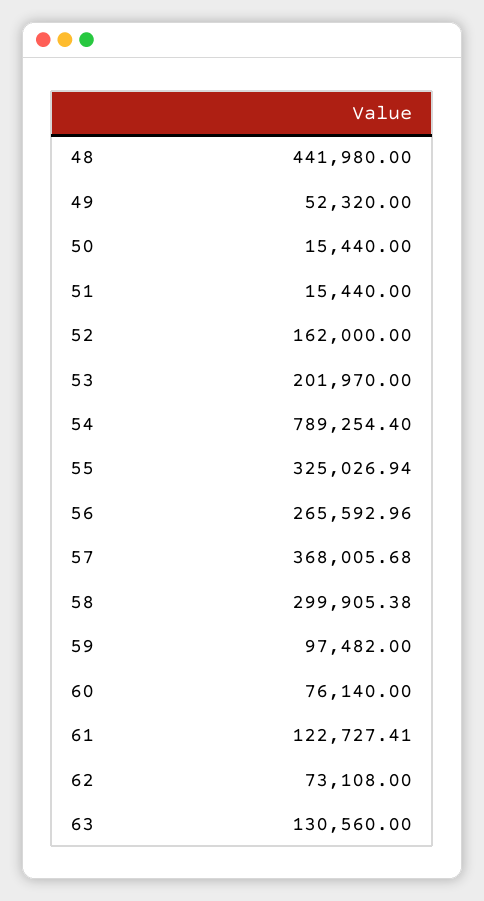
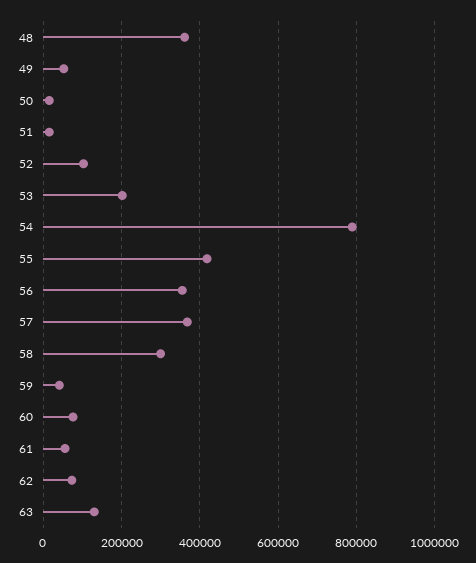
48: 441980 -> 360000
52: 162000 -> 100000
55: 325026.94 -> 420000
56: 265592.96 -> 360000
59: 97482 -> 40000
61: 122727.41 -> 60000

